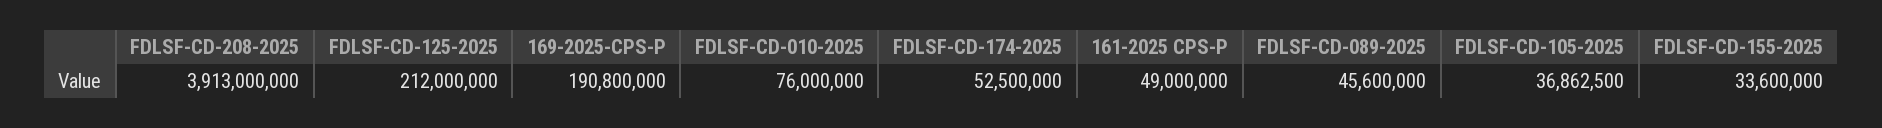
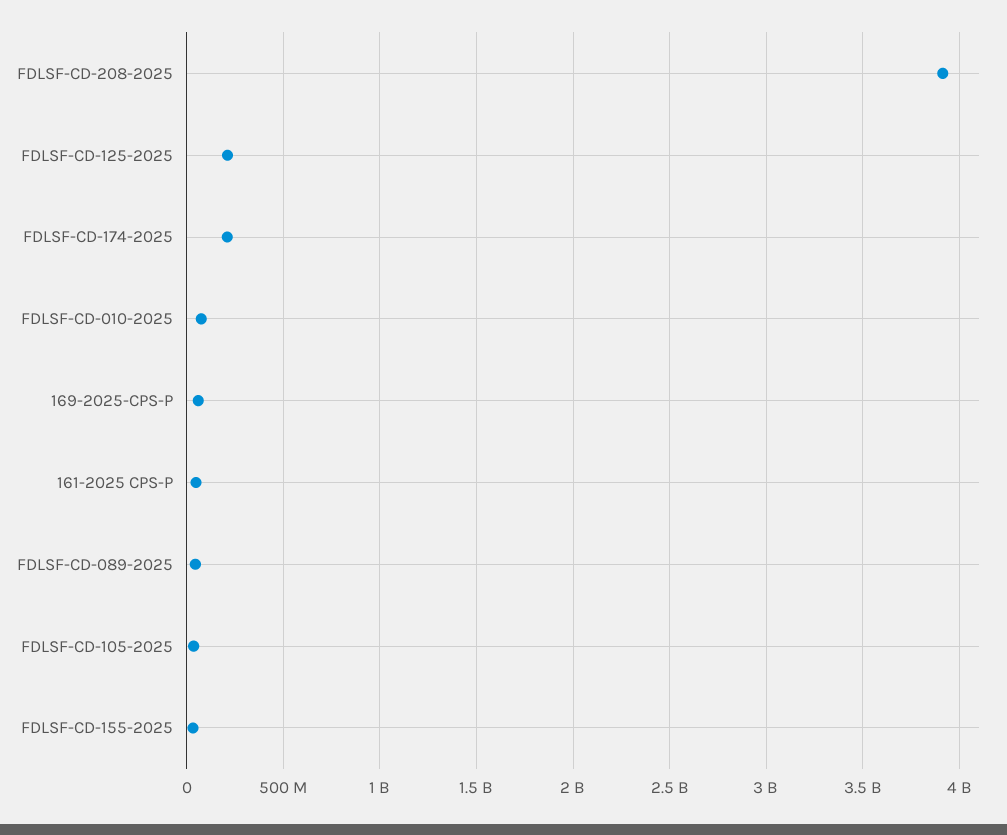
169-2025-CPS-P: 190800000 -> 50000000
FDLSF-CD-174-2025: 52500000 -> 200000000

